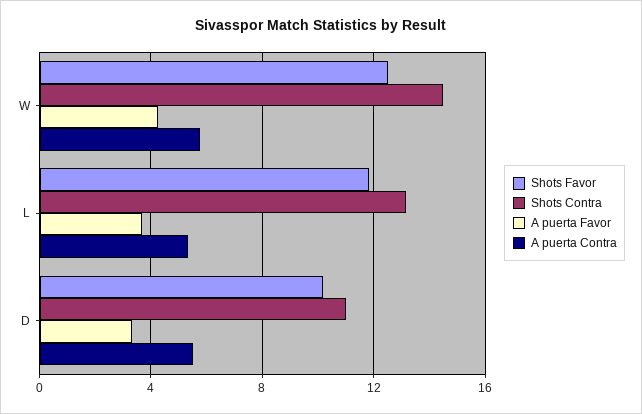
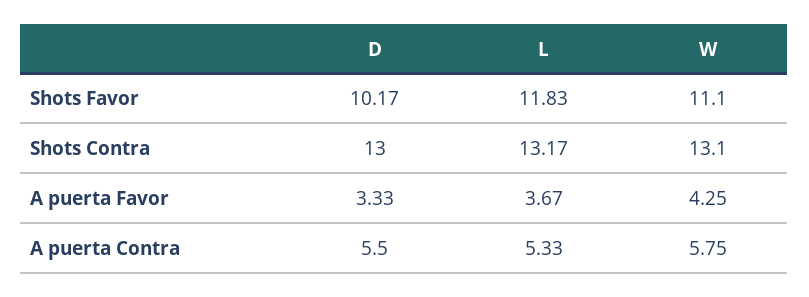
Shots Favor, W: 12.5 -> 11.1
Shots Contra, W: 14.5 -> 13.1
Shots Contra, D: 11 -> 13

